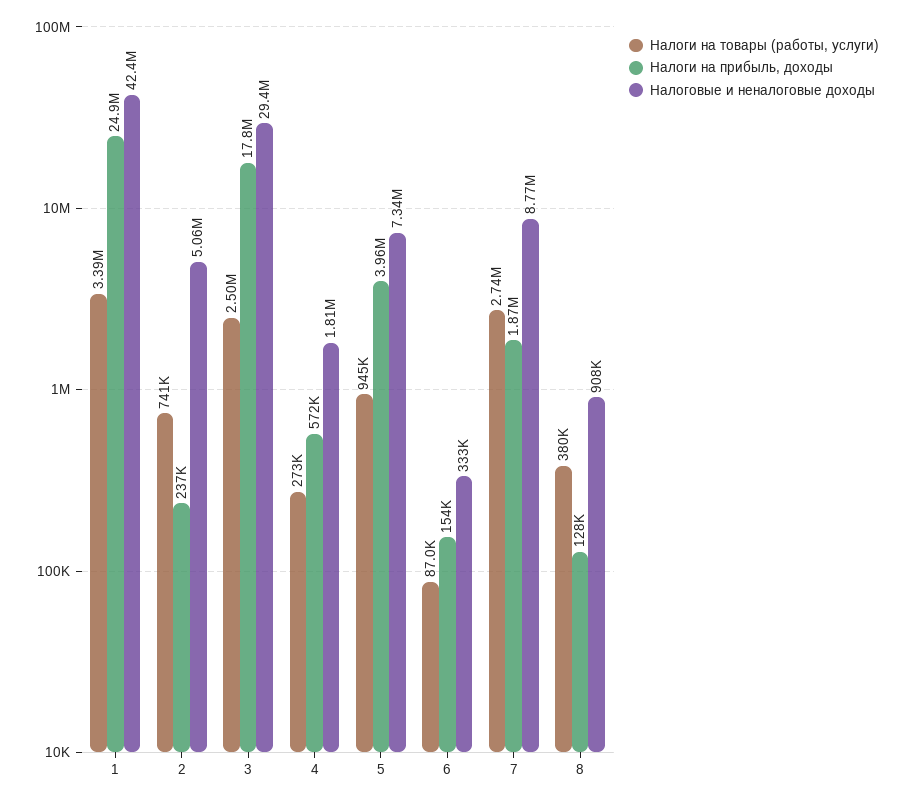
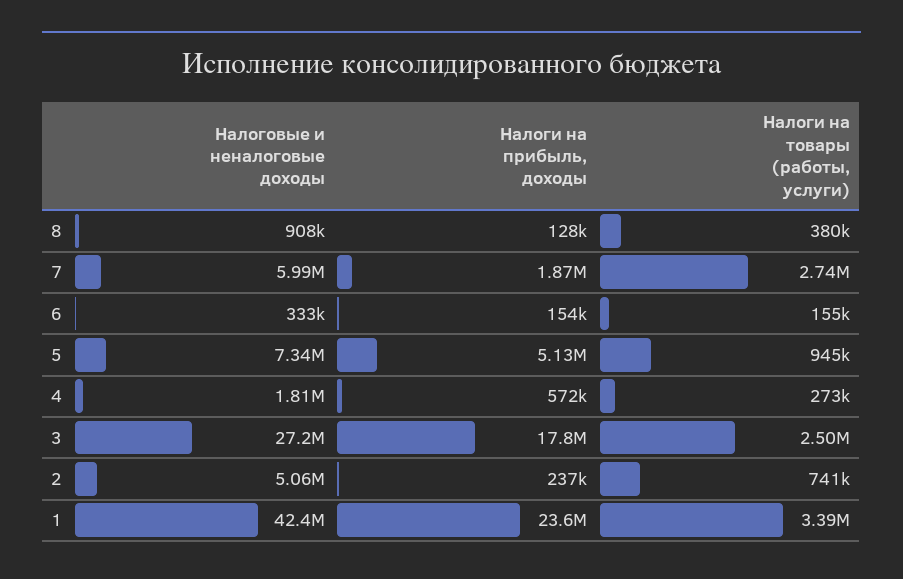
Налоги на прибыль, доходы, 1: 24900000 -> 23600000
Налоговые и неналоговые доходы, 3: 29400000 -> 27200000
Налоги на прибыль, доходы, 5: 3960000 -> 5130000
Налоги на товары (работы, услуги), 6: 87000 -> 155000
Налоговые и неналоговые доходы, 7: 8770000 -> 5990000

